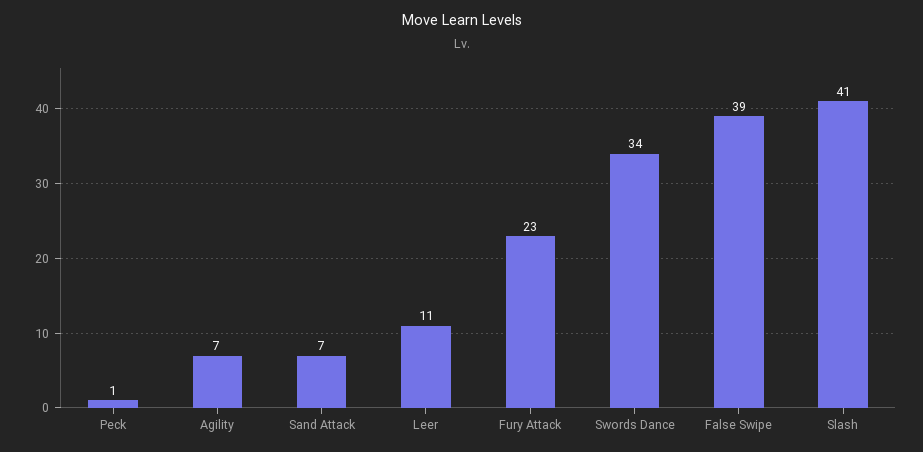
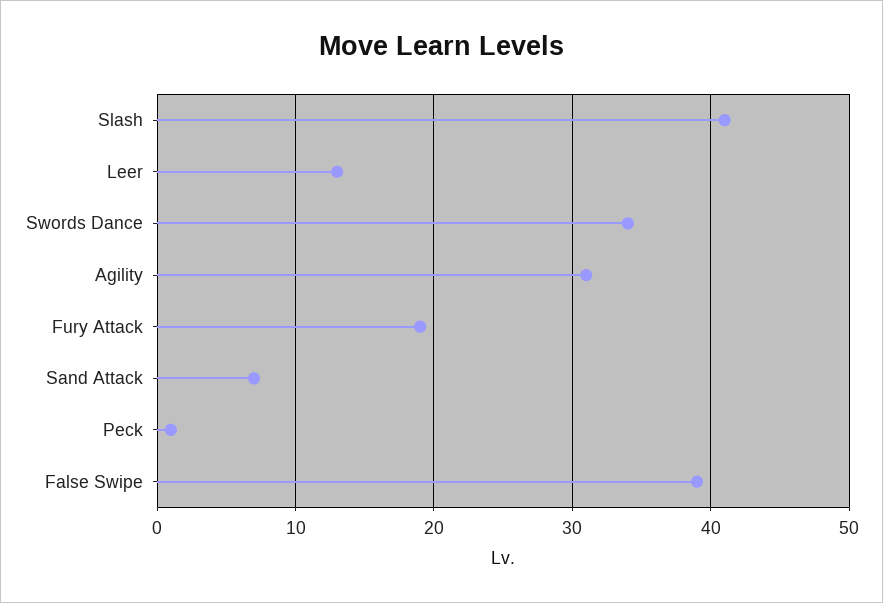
Agility: 7 -> 31
Leer: 11 -> 13
Fury Attack: 23 -> 19

